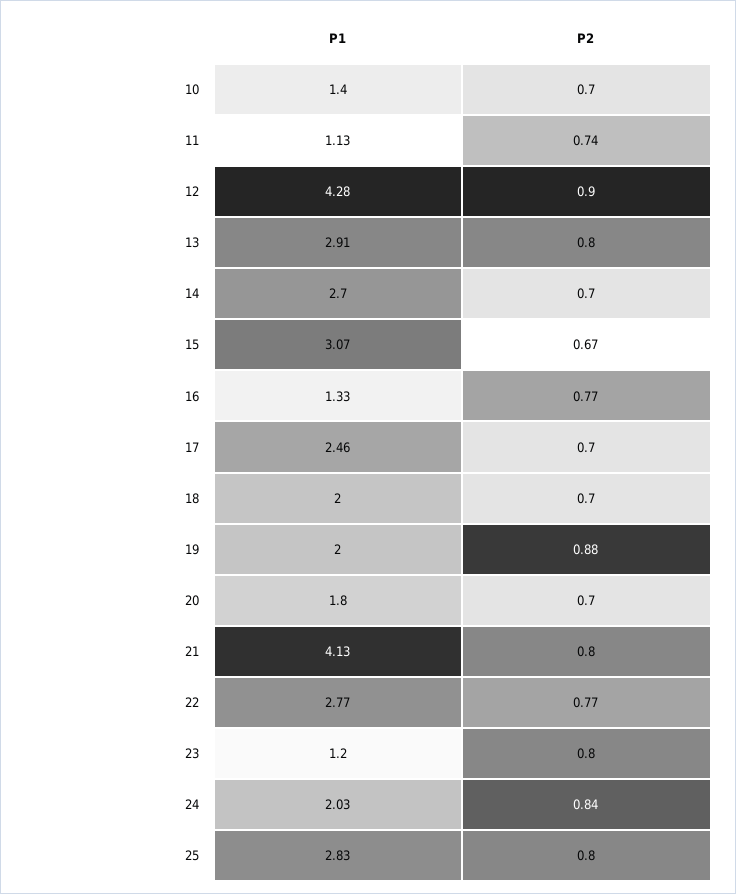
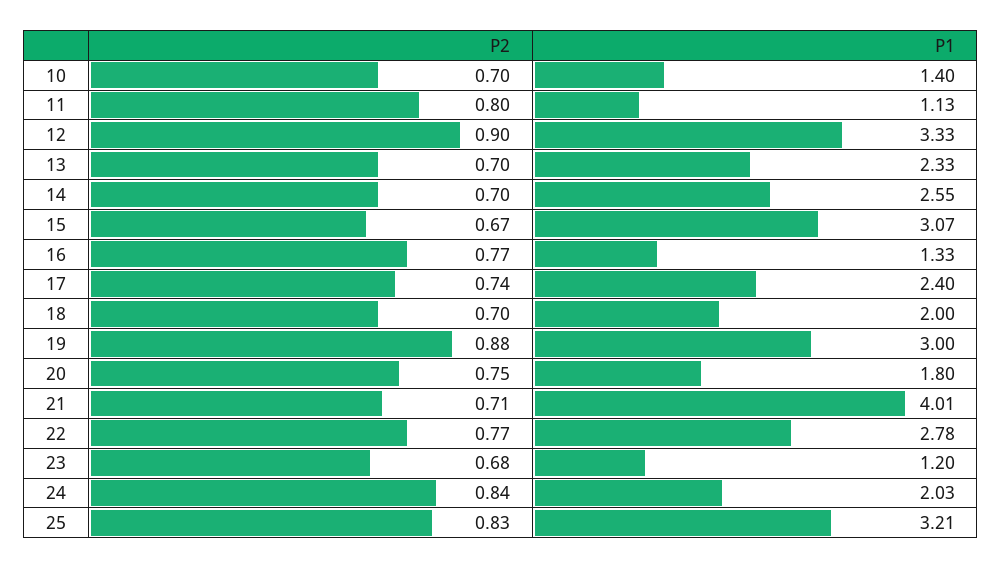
P2, 11: 0.74 -> 0.8
P1, 12: 4.28 -> 3.33
P1, 13: 2.91 -> 2.33
P2, 13: 0.8 -> 0.7
P1, 14: 2.7 -> 2.55
P1, 17: 2.46 -> 2.4
P2, 17: 0.7 -> 0.74
P1, 19: 2 -> 3
P2, 20: 0.7 -> 0.75
P1, 21: 4.13 -> 4.01
P2, 21: 0.8 -> 0.71
P1, 22: 2.77 -> 2.78
P2, 23: 0.8 -> 0.68
P1, 25: 2.83 -> 3.21
P2, 25: 0.8 -> 0.83

